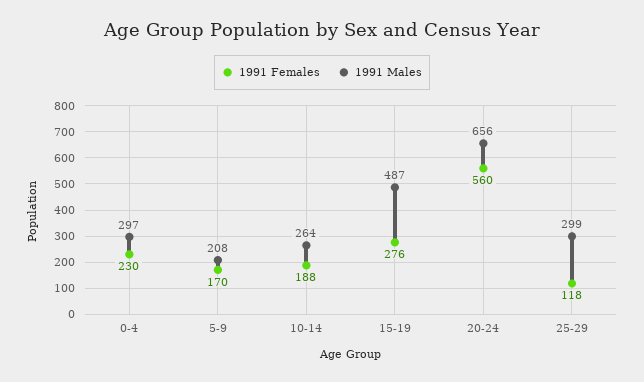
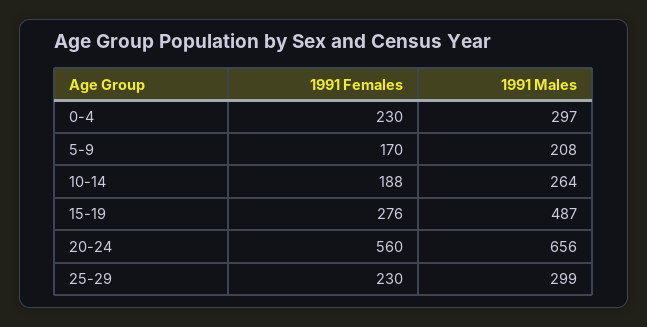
1991 Females, 25-29: 118 -> 230

